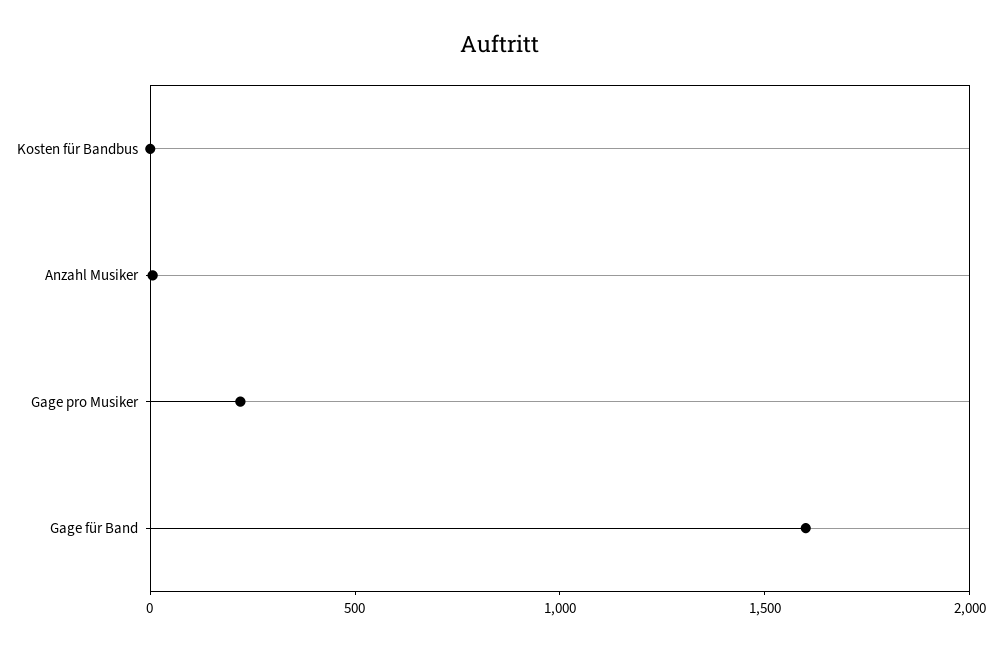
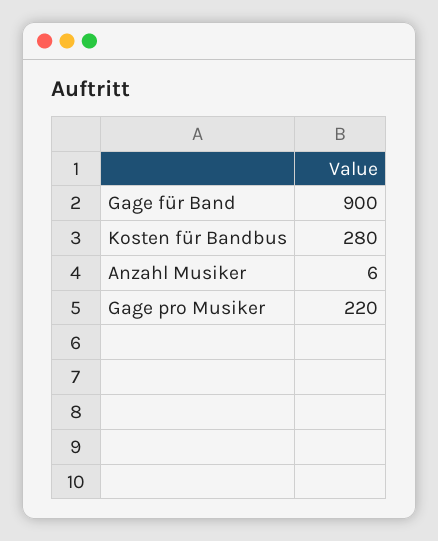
Kosten für Bandbus: 0 -> 280
Gage für Band: 1600 -> 900

